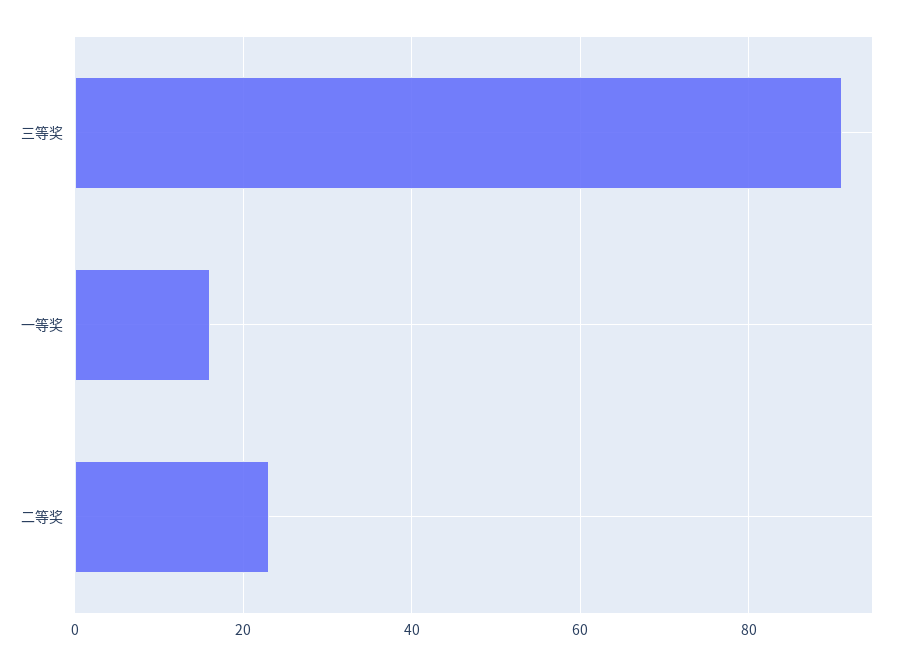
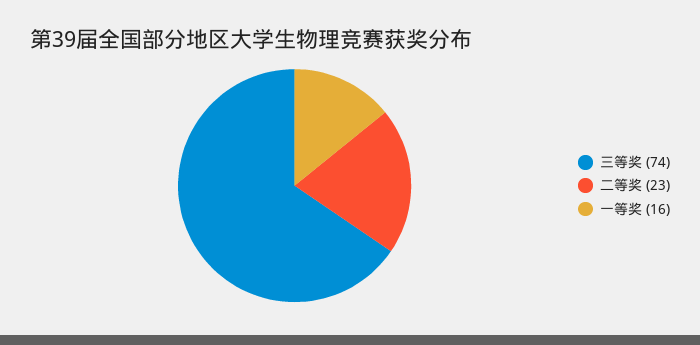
三等奖: 90 -> 74

